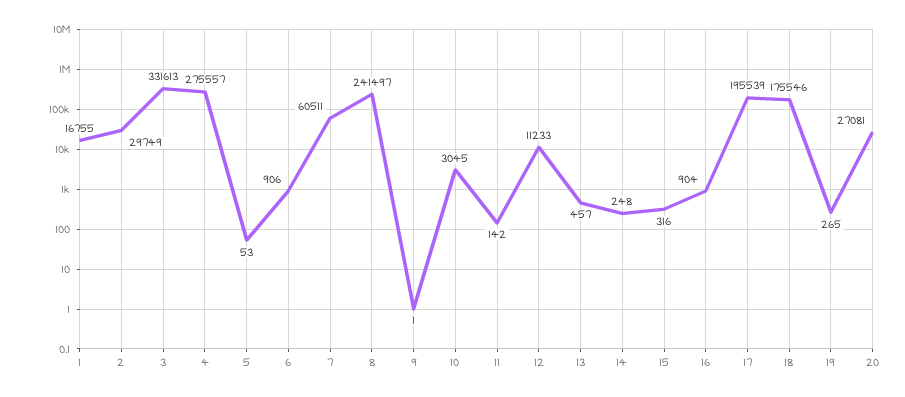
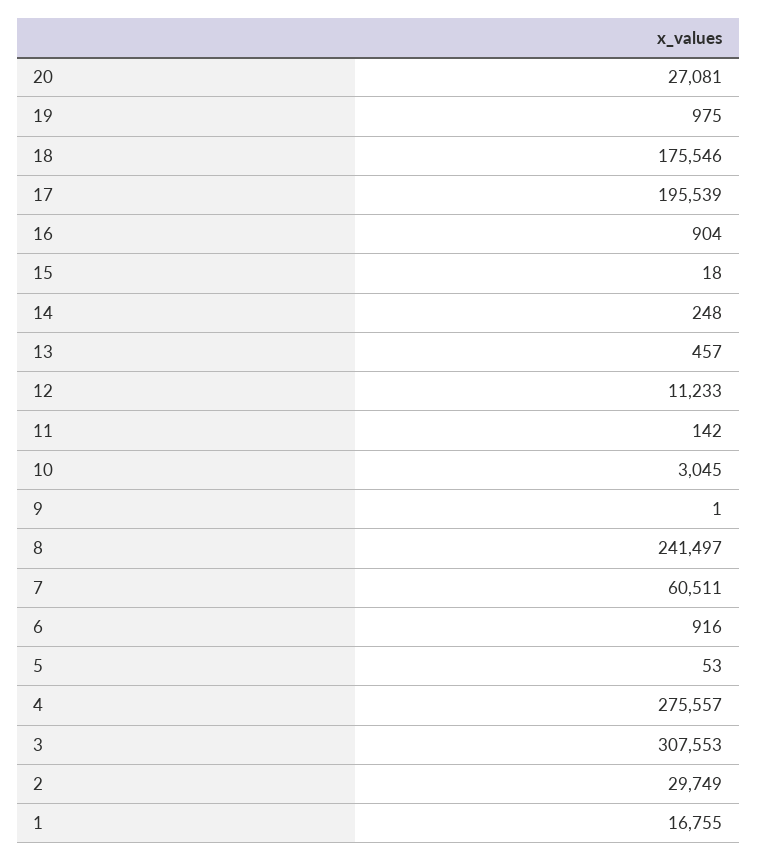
3: 331613 -> 307553
6: 906 -> 916
15: 316 -> 18
19: 265 -> 975

